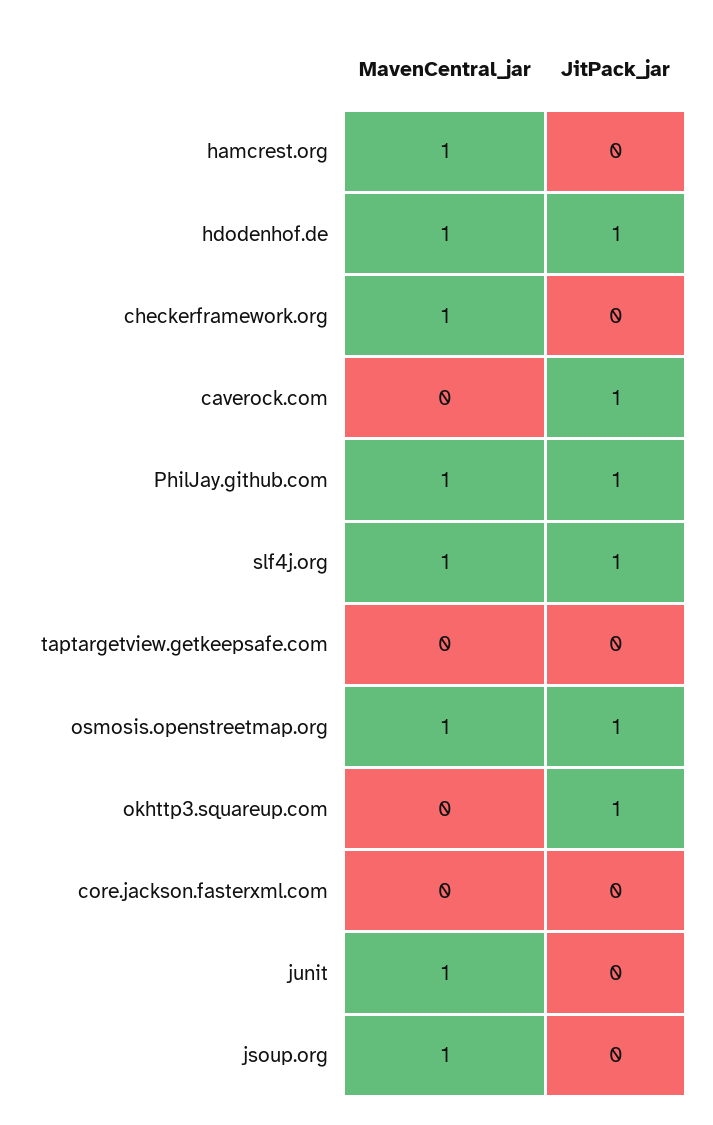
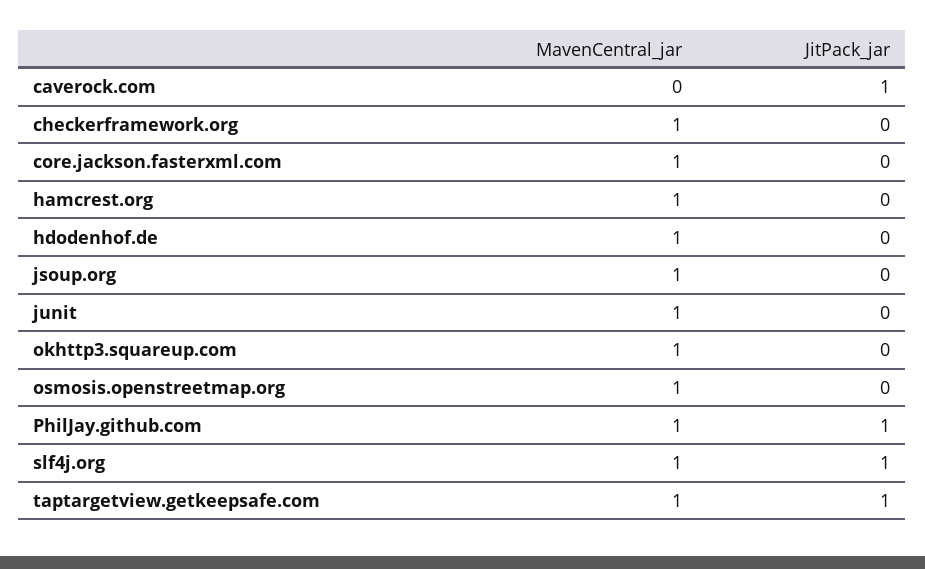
JitPack_jar, hdodenhof.de: 1 -> 0
MavenCentral_jar, taptargetview.getkeepsafe.com: 0 -> 1
JitPack_jar, taptargetview.getkeepsafe.com: 0 -> 1
JitPack_jar, osmosis.openstreetmap.org: 1 -> 0
MavenCentral_jar, okhttp3.squareup.com: 0 -> 1
JitPack_jar, okhttp3.squareup.com: 1 -> 0
MavenCentral_jar, core.jackson.fasterxml.com: 0 -> 1

